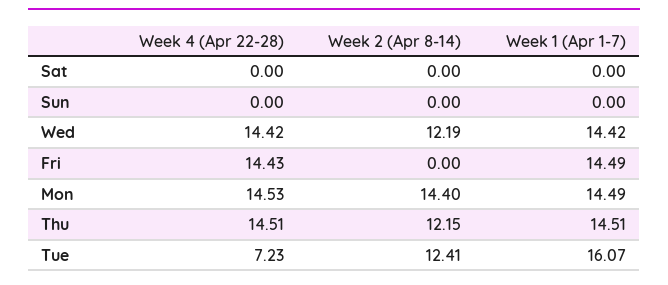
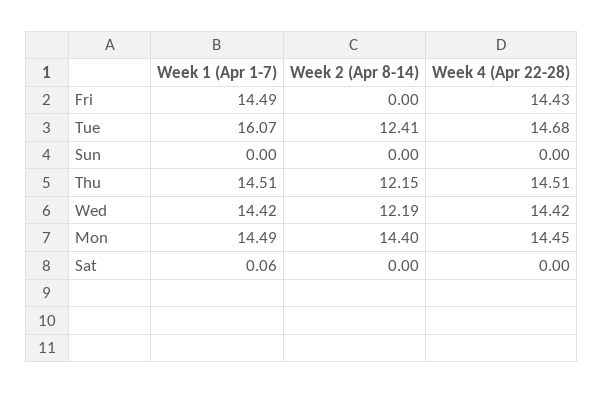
Week 1 (Apr 1-7), Sat: 0 -> 0.06
Week 4 (Apr 22-28), Mon: 14.53 -> 14.45
Week 4 (Apr 22-28), Tue: 7.23 -> 14.68

